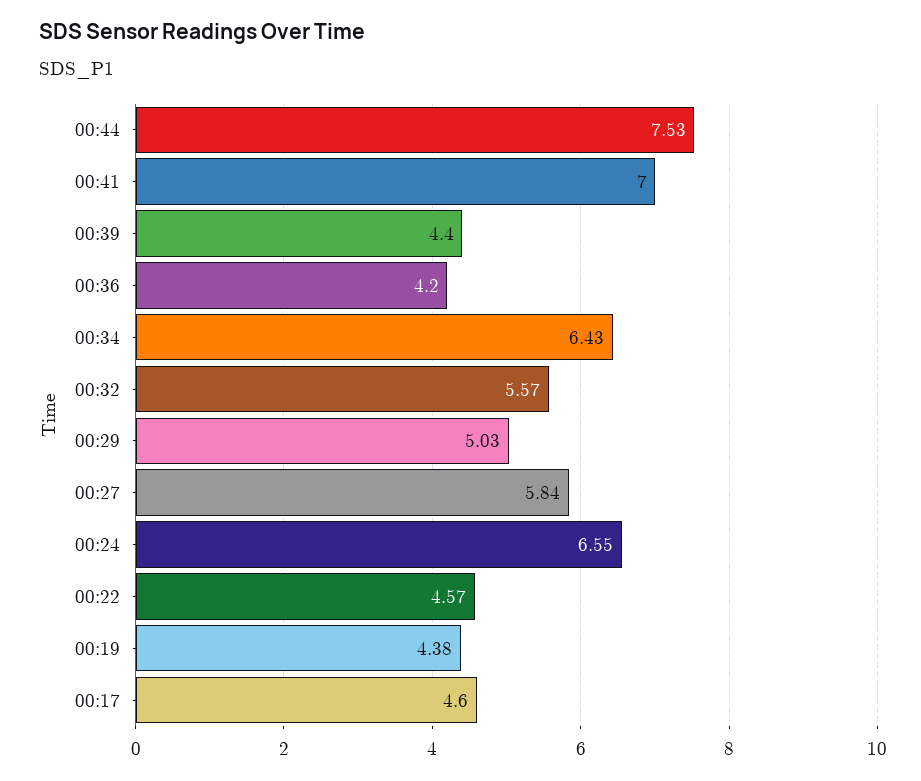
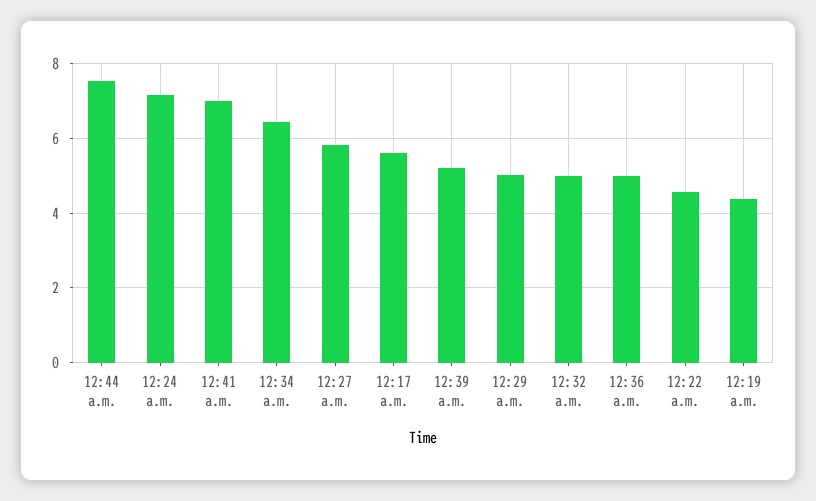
00:39: 4.4 -> 5.2
00:36: 4.2 -> 5
00:32: 5.57 -> 5
00:24: 6.55 -> 7.2
00:17: 4.6 -> 5.6

